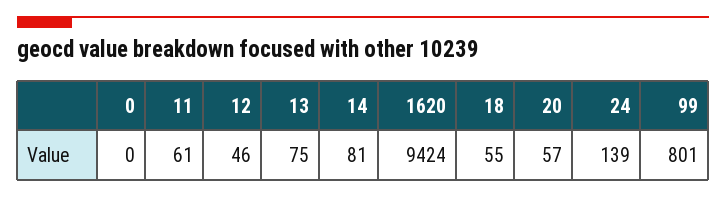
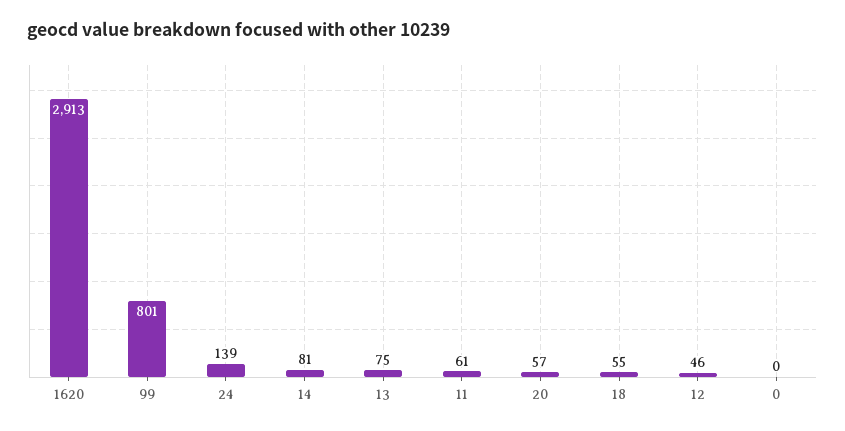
1620: 9424 -> 2913

